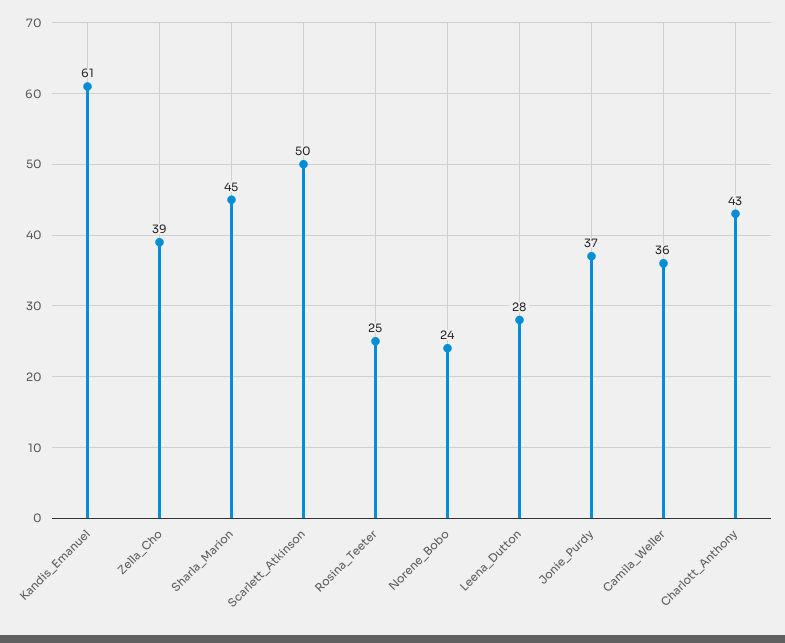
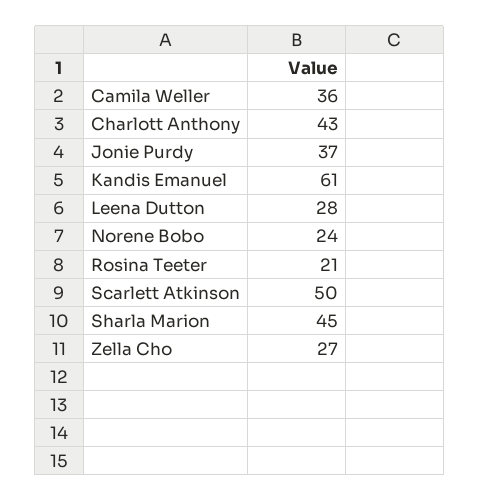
Zella_Cho: 39 -> 27
Rosina_Teeter: 25 -> 21

